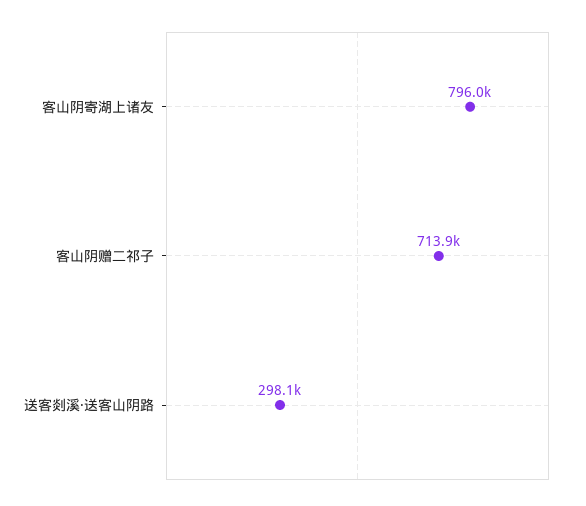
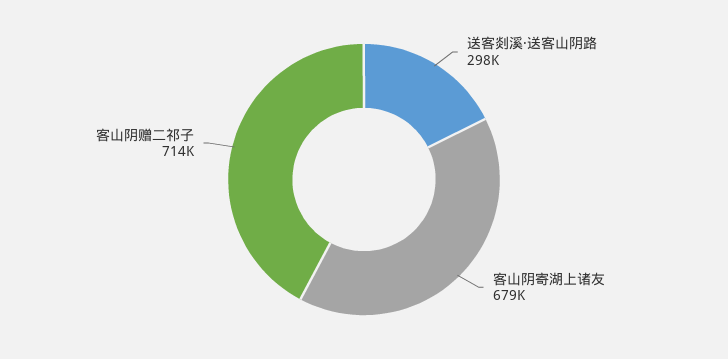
客山阴寄湖上诸友: 796000 -> 679000

